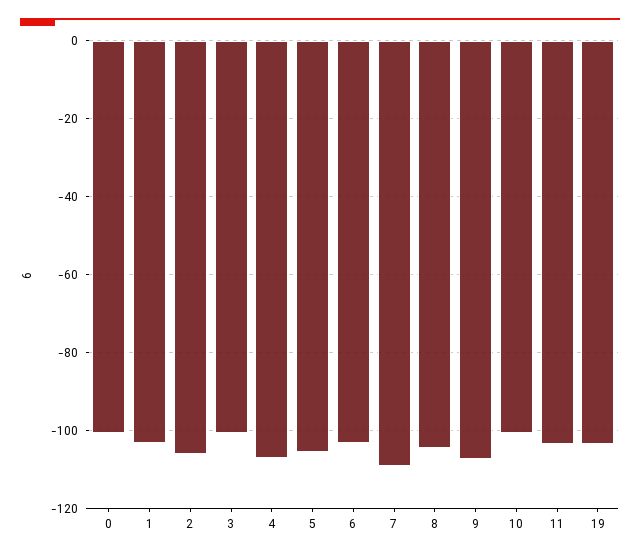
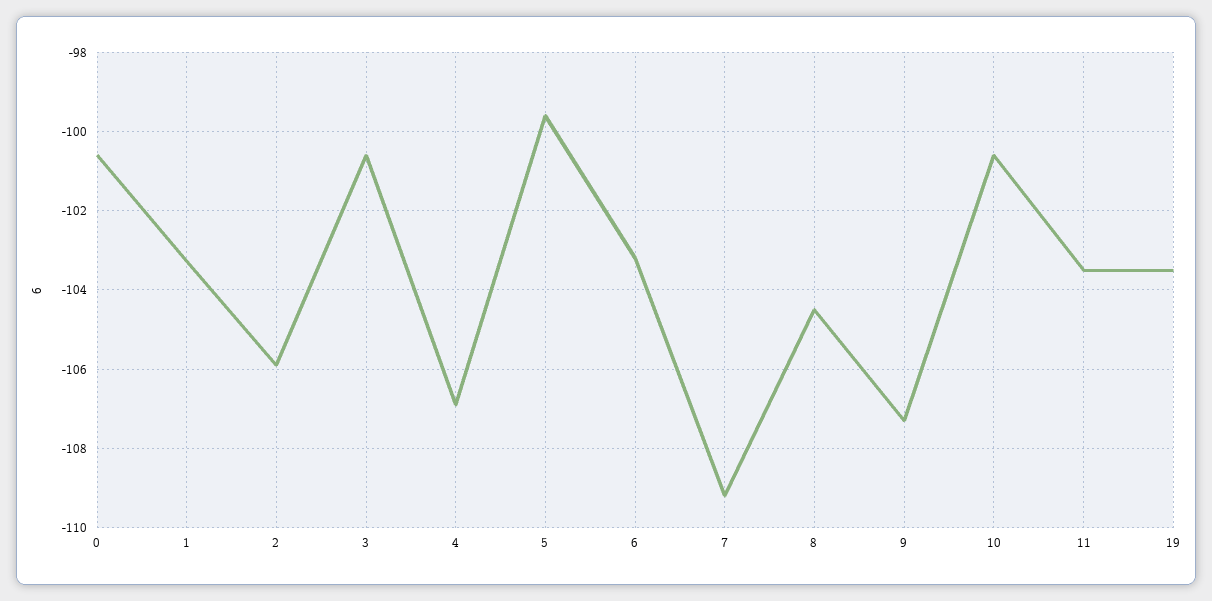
5: -106 -> -99.6

